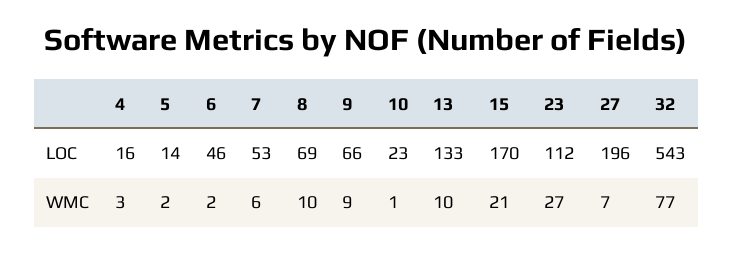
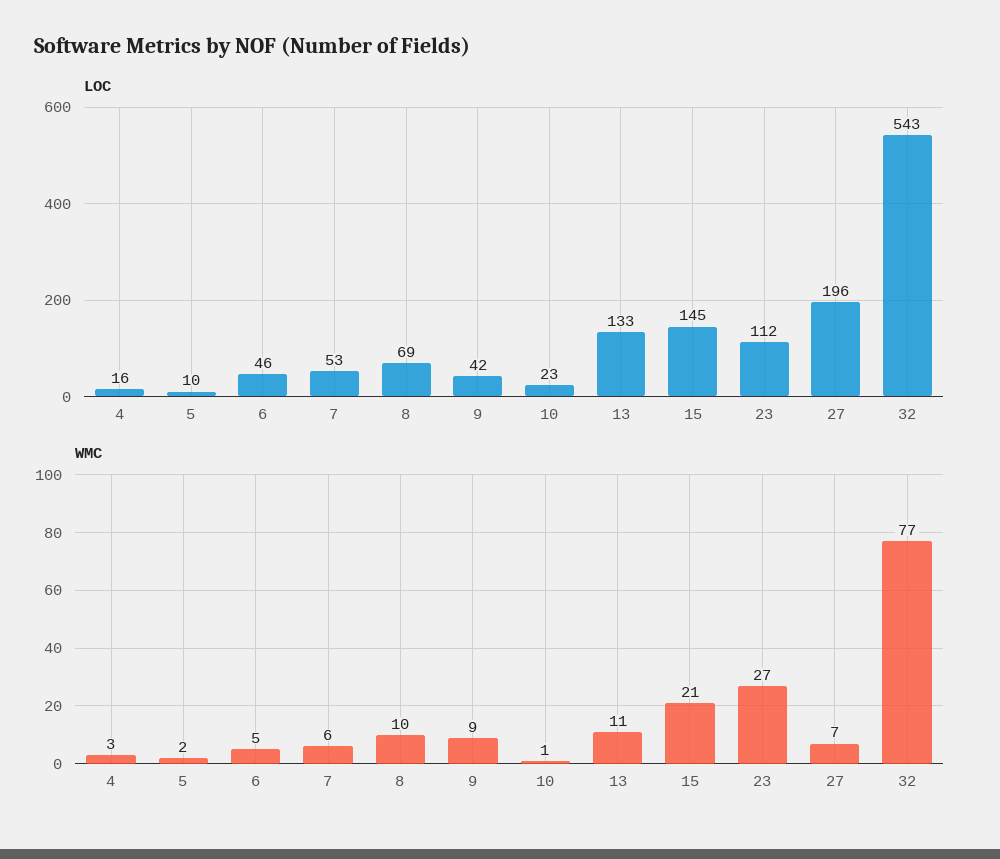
LOC, 5: 14 -> 10
LOC, 9: 66 -> 42
LOC, 15: 170 -> 145
WMC, 6: 2 -> 5
WMC, 13: 10 -> 11

